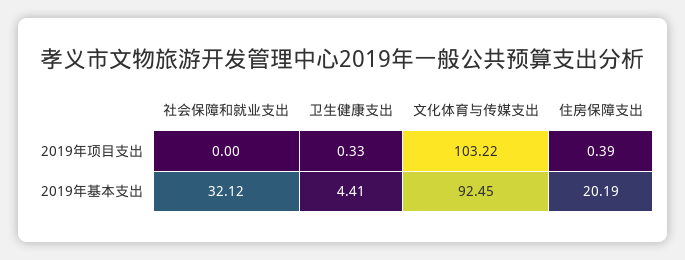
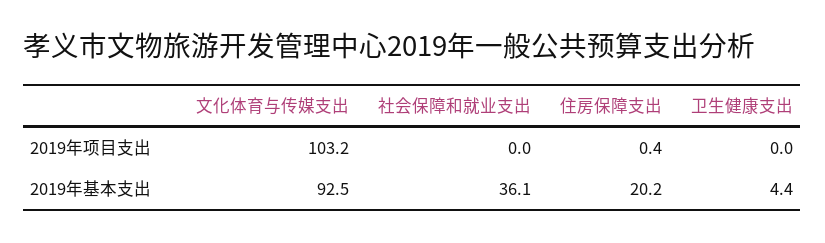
卫生健康支出, 2019年项目支出: 0.33 -> 0
社会保障和就业支出, 2019年基本支出: 32.12 -> 36.1

